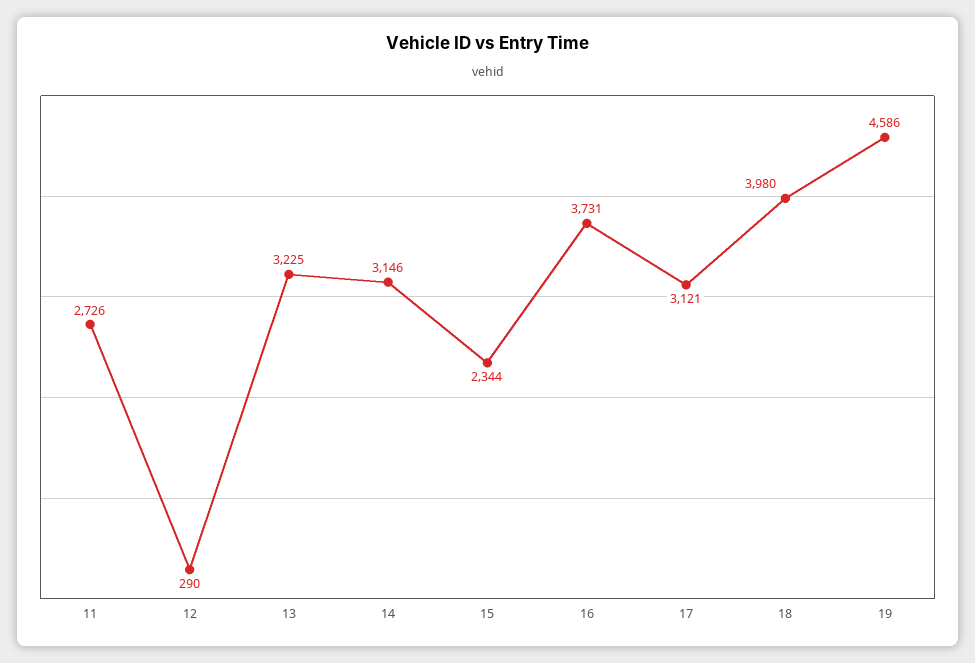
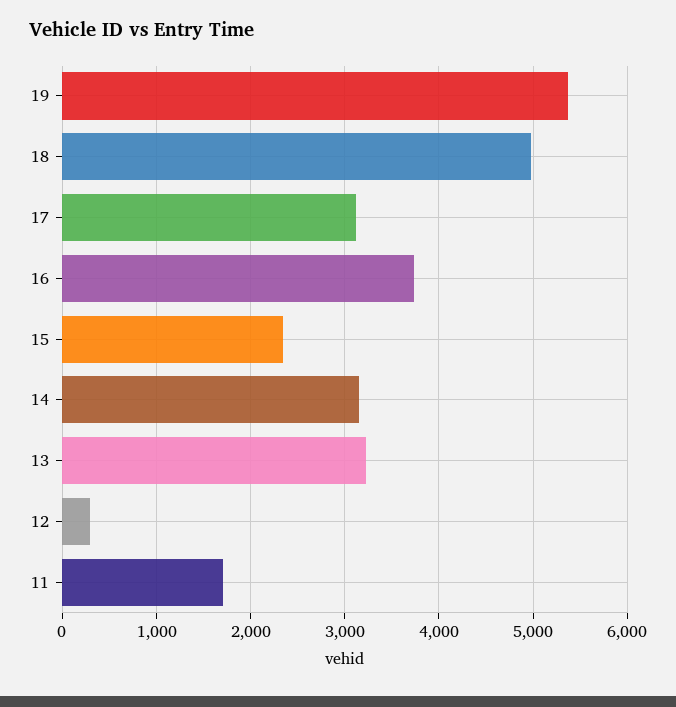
11: 2726 -> 1700
18: 3980 -> 5000
19: 4586 -> 5400

